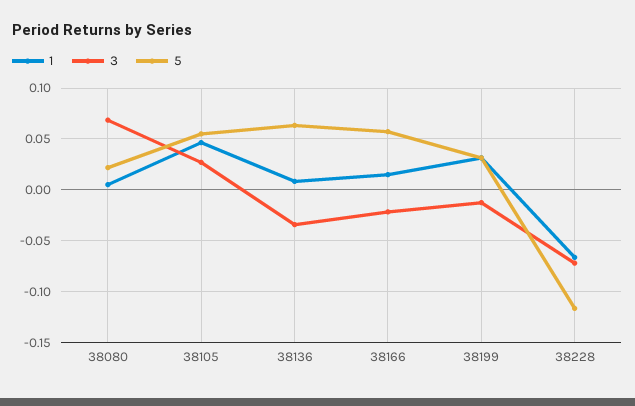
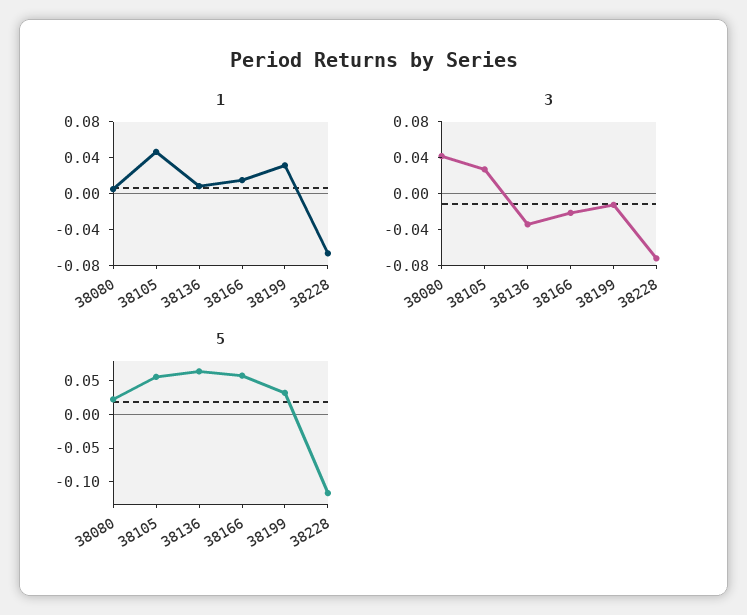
3, 38080: 0.07 -> 0.04

